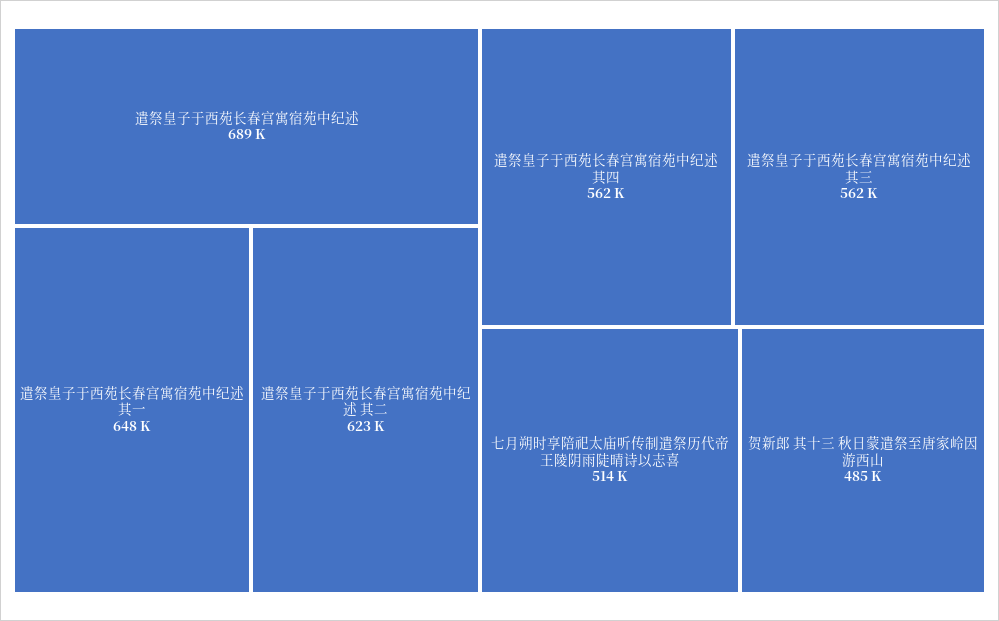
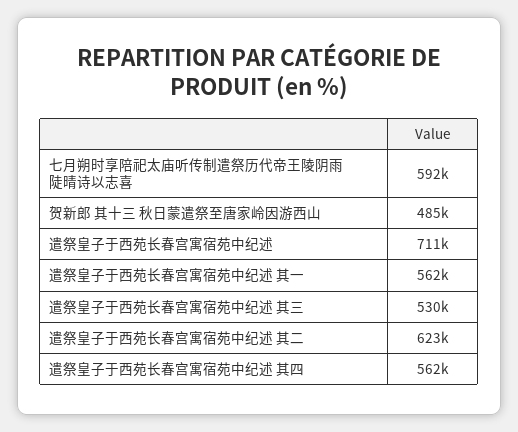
遣祭皇子于西苑长春宫寓宿苑中纪述: 689000 -> 711000
遣祭皇子于西苑长春宫寓宿苑中纪述 其一: 648000 -> 562000
遣祭皇子于西苑长春宫寓宿苑中纪述 其三: 562000 -> 530000
七月朔时享陪祀太庙听传制遣祭历代帝王陵阴雨陡晴诗以志喜: 514000 -> 592000

